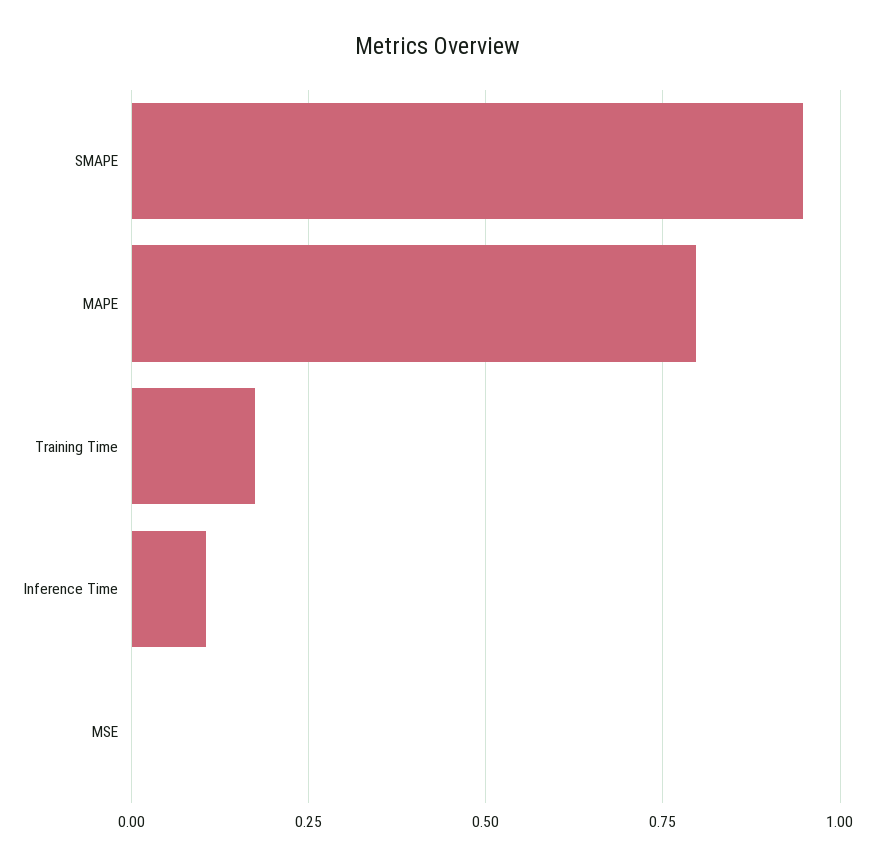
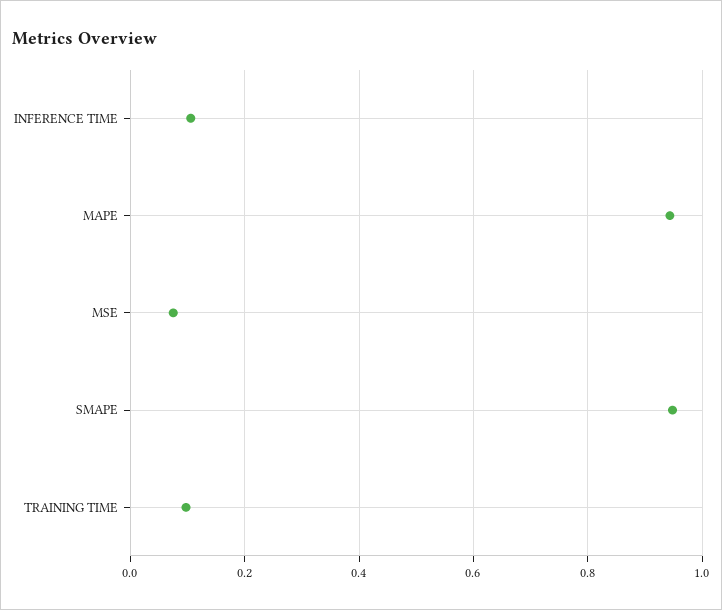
MAPE: 0.8 -> 0.94
Training Time: 0.175 -> 0.1
MSE: 0 -> 0.08

